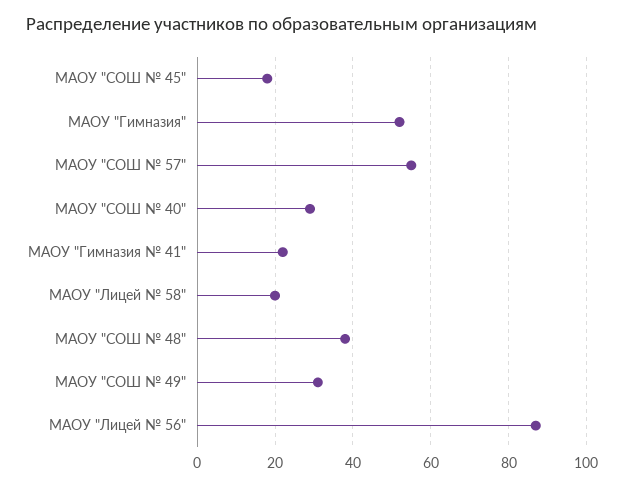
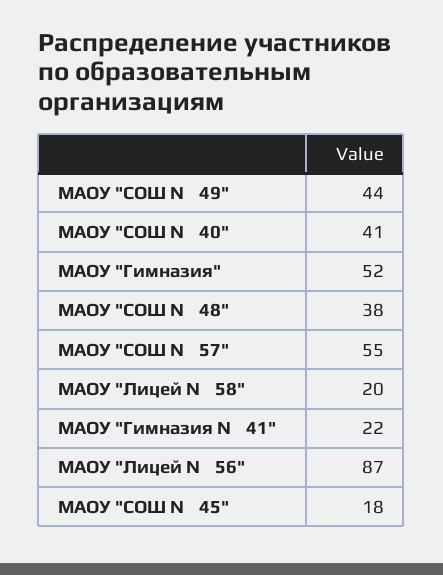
МАОУ "СОШ № 40": 30 -> 41
МАОУ "СОШ № 49": 30 -> 44

